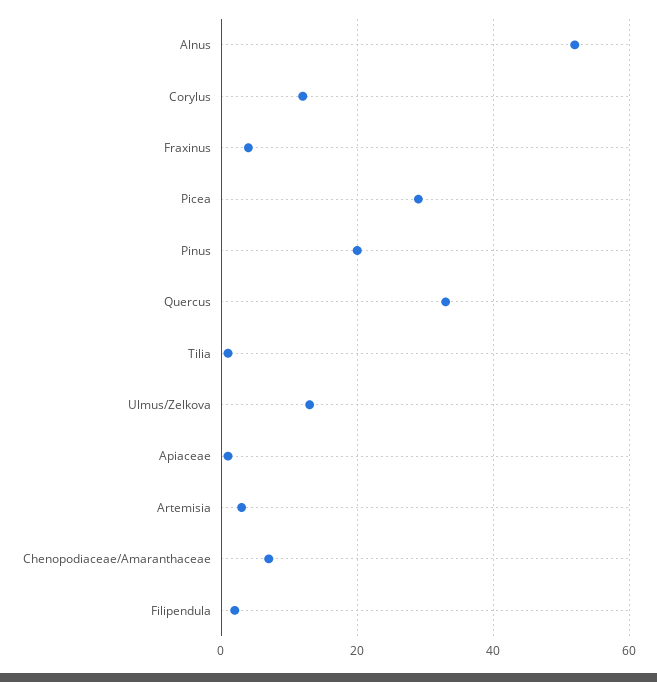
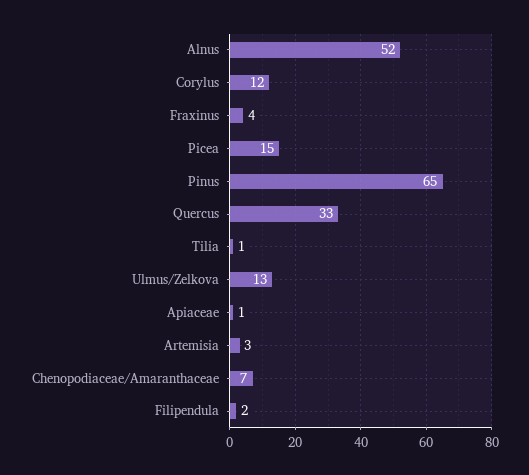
Picea: 30 -> 15
Pinus: 20 -> 65

